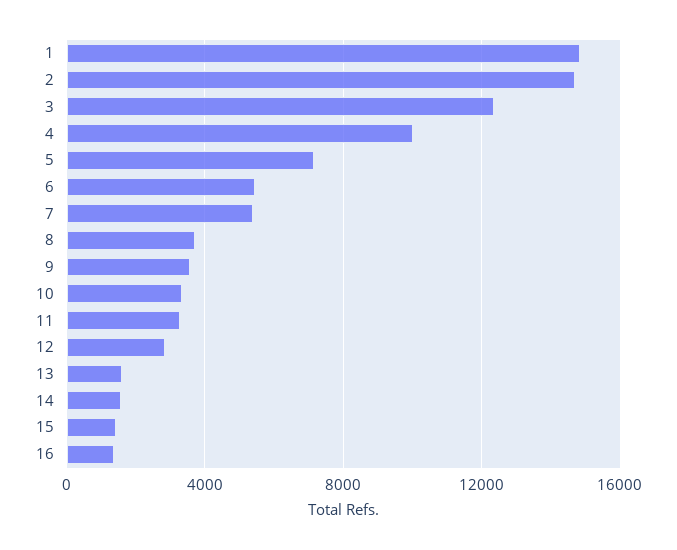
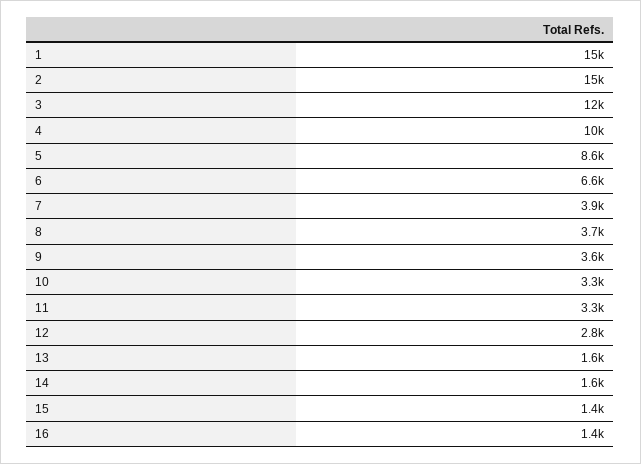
5: 7000 -> 8600
6: 5500 -> 6600
7: 5500 -> 3900

